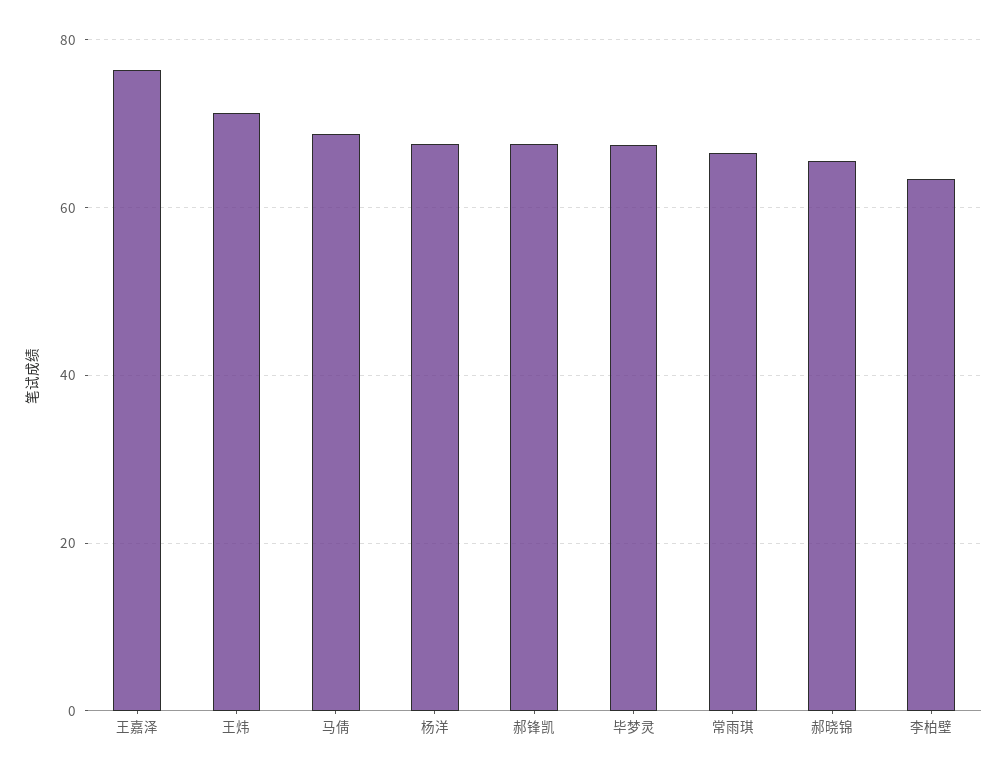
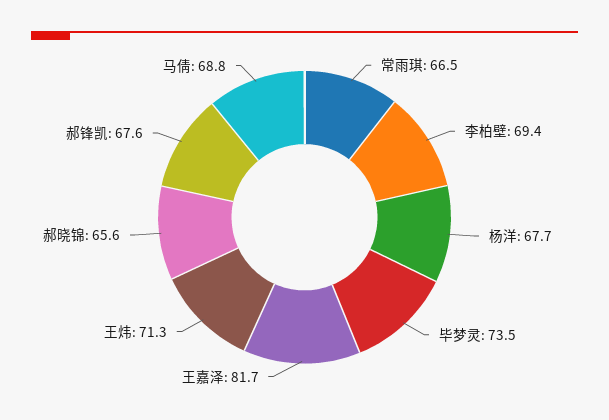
王嘉泽: 76 -> 81.7
毕梦灵: 68 -> 73.5
李柏壁: 64 -> 69.4

